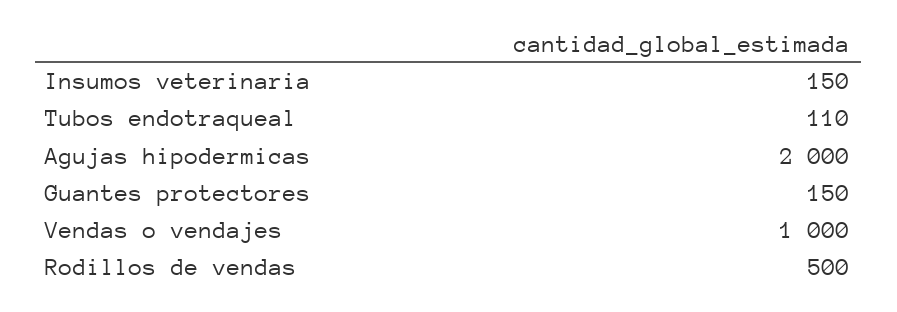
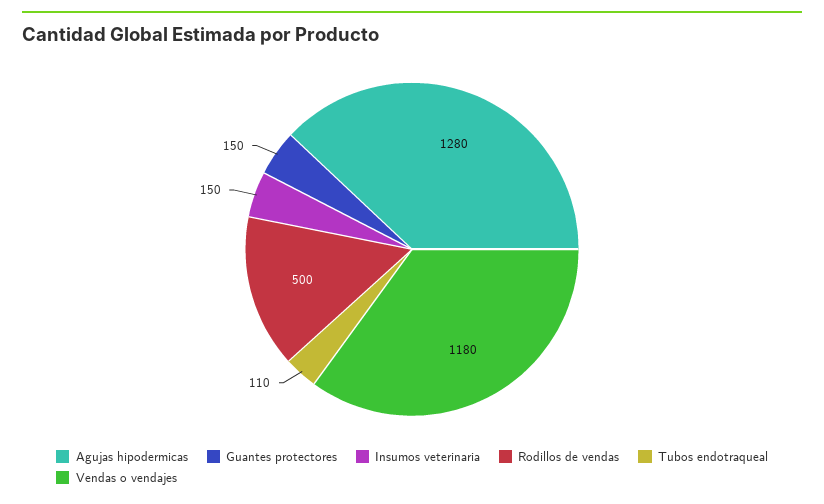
Agujas hipodermicas: 2000 -> 1280
Vendas o vendajes: 1000 -> 1180

